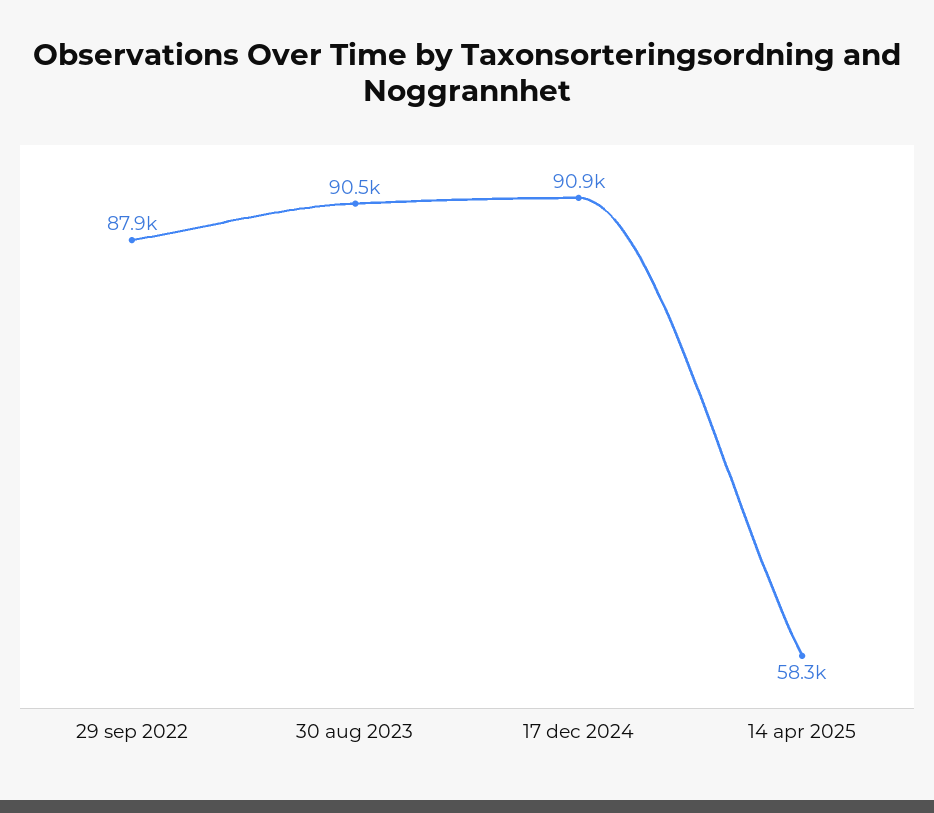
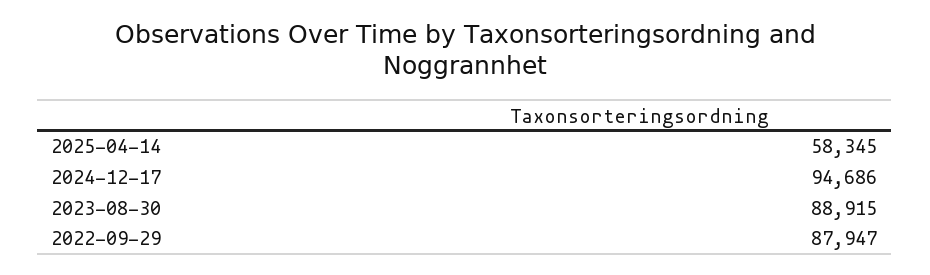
30 aug 2023: 90500 -> 88915
17 dec 2024: 90900 -> 94686

